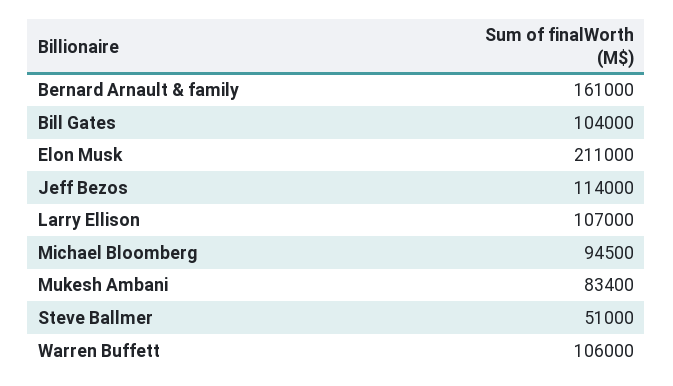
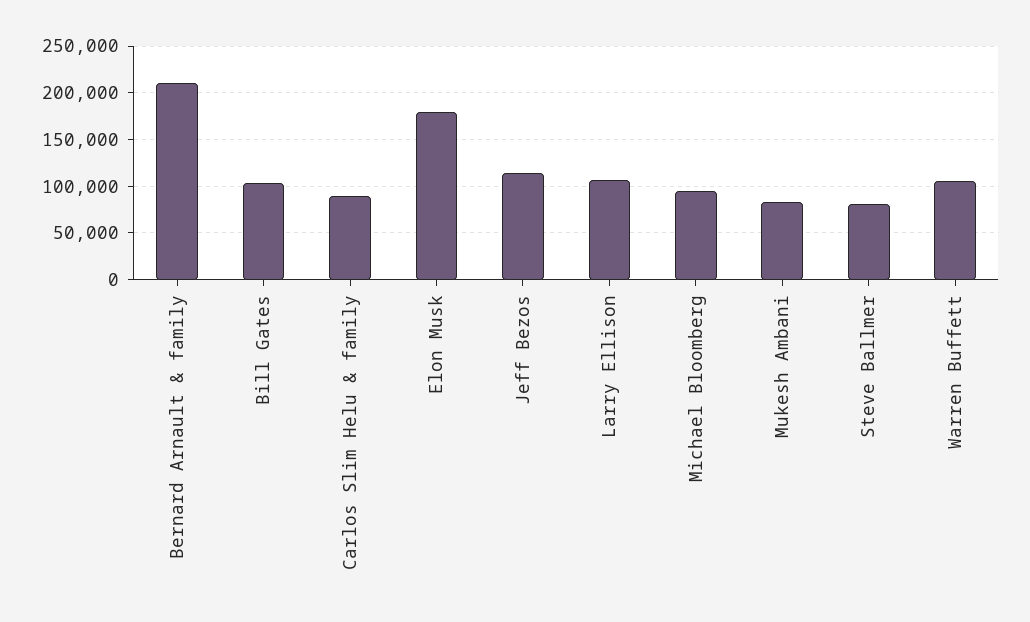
Bernard Arnault & family: 161000 -> 210000
Elon Musk: 211000 -> 180000
Steve Ballmer: 51000 -> 80000
Carlos Slim Helu & family: none -> 90000

